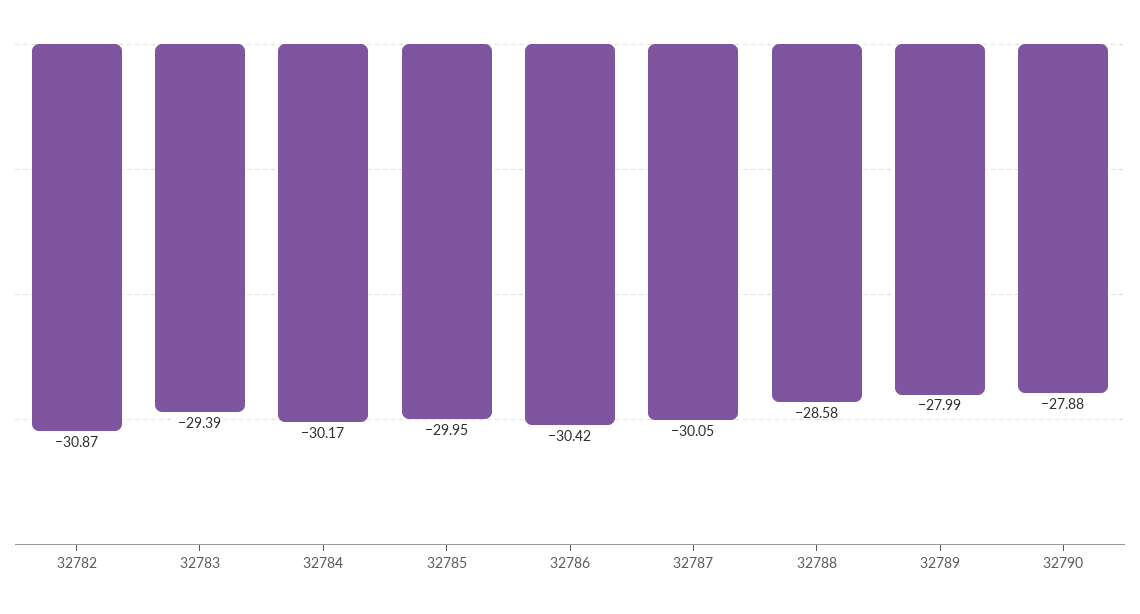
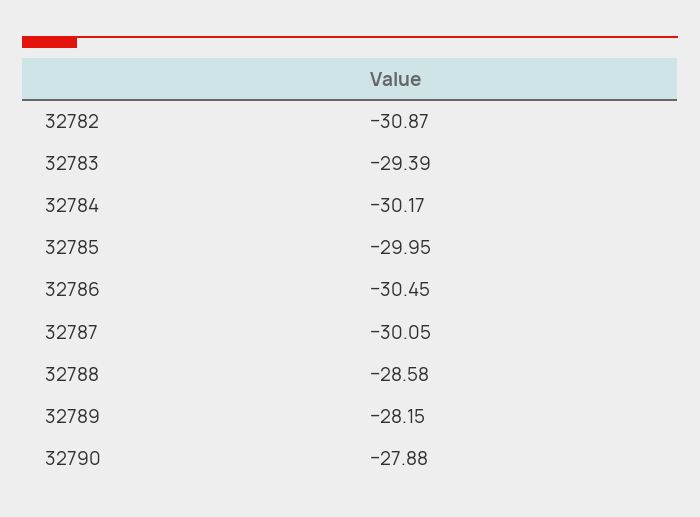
32786: -30.42 -> -30.45
32789: -27.99 -> -28.15

